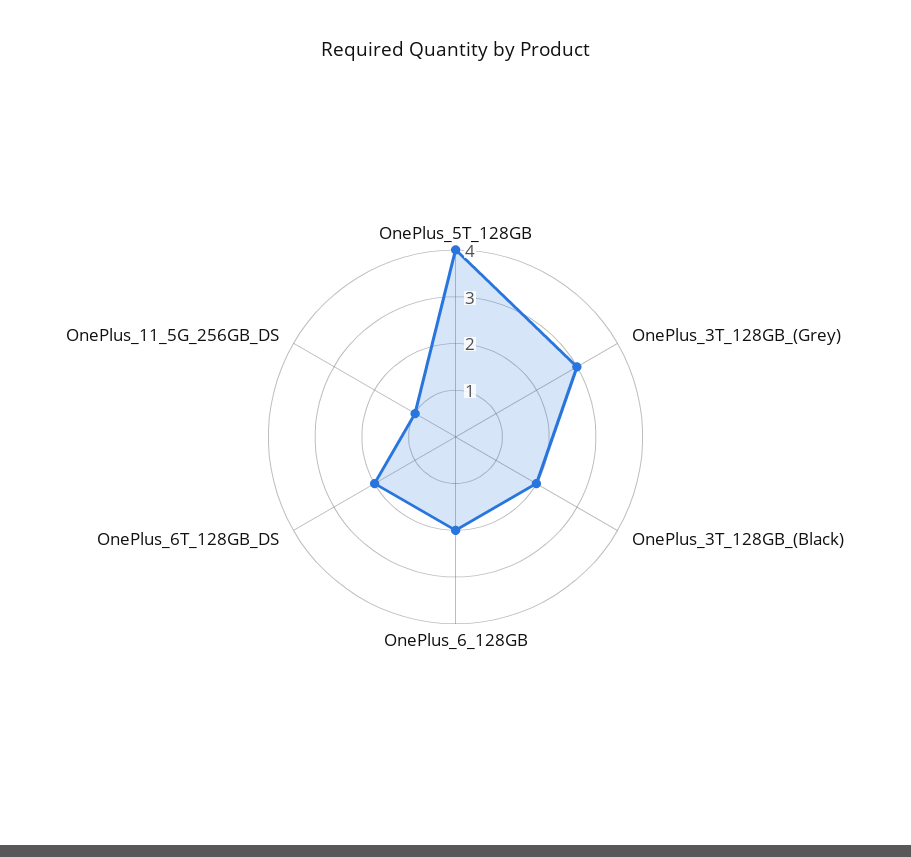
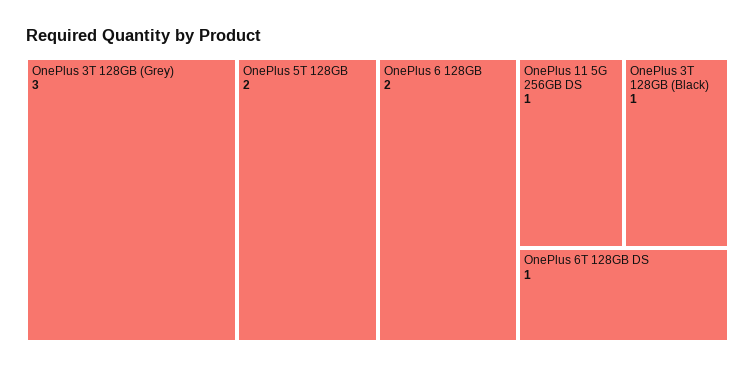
OnePlus_5T_128GB: 4 -> 2
OnePlus_3T_128GB_(Black): 2 -> 1
OnePlus_6T_128GB_DS: 2 -> 1

